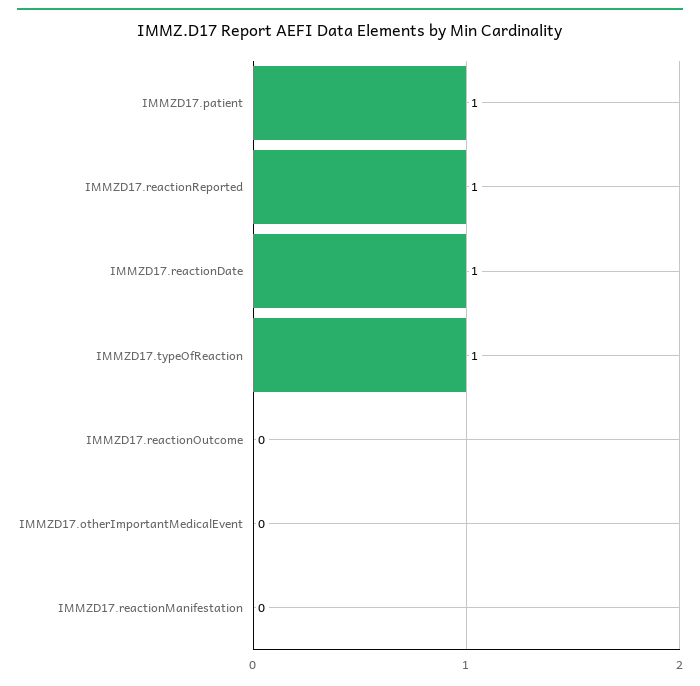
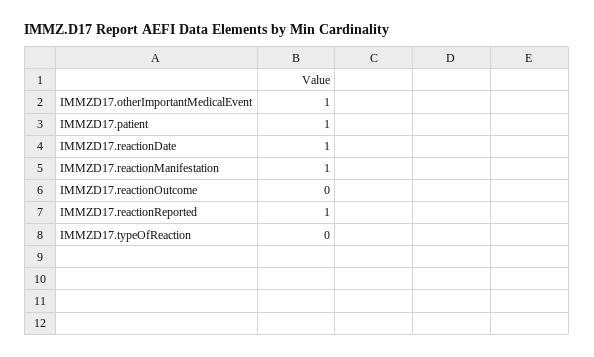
IMMZD17.typeOfReaction: 1 -> 0
IMMZD17.otherImportantMedicalEvent: 0 -> 1
IMMZD17.reactionManifestation: 0 -> 1

